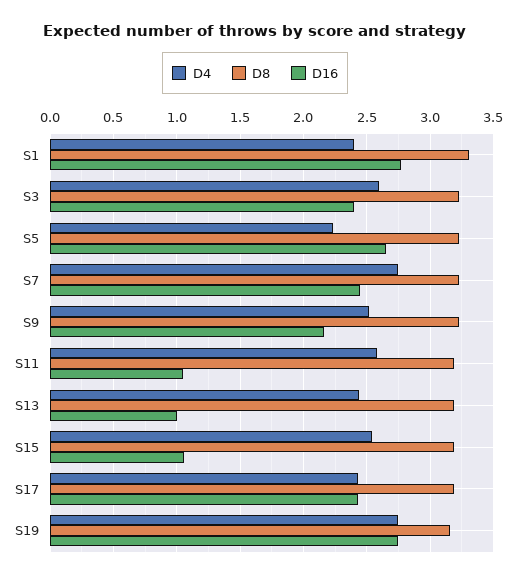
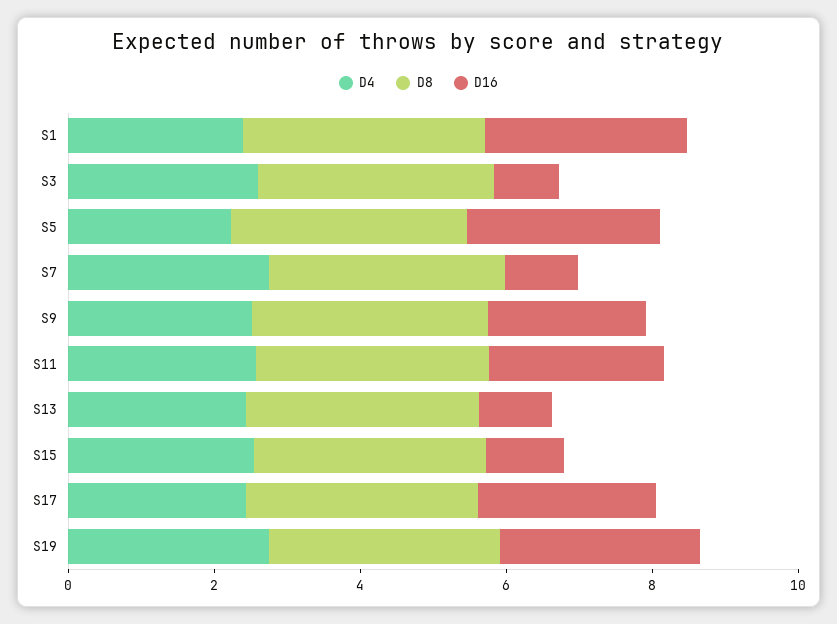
D16, S3: 2.4 -> 1
D16, S7: 2.45 -> 1
D16, S11: 1.05 -> 2.5

